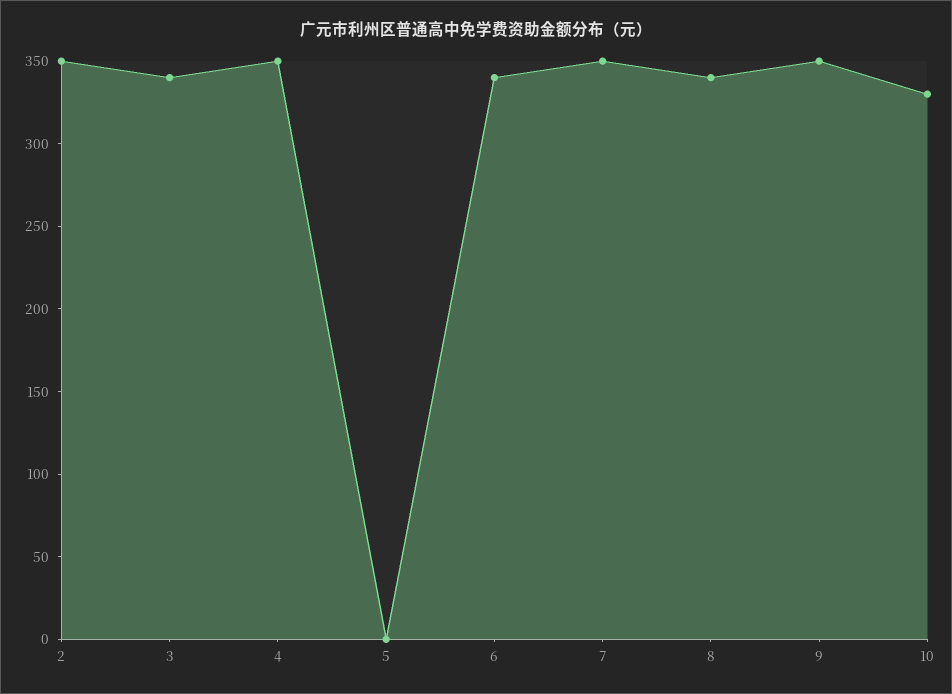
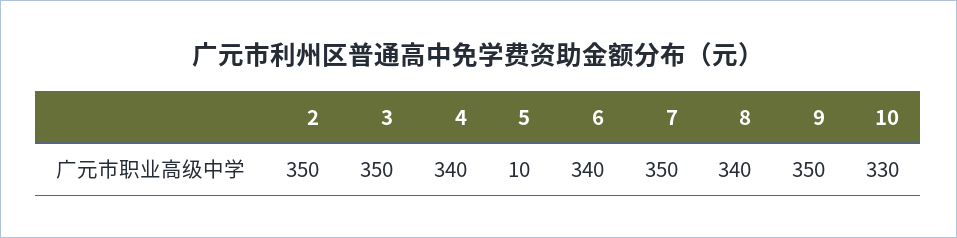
3: 340 -> 350
4: 350 -> 340
5: 0 -> 10

